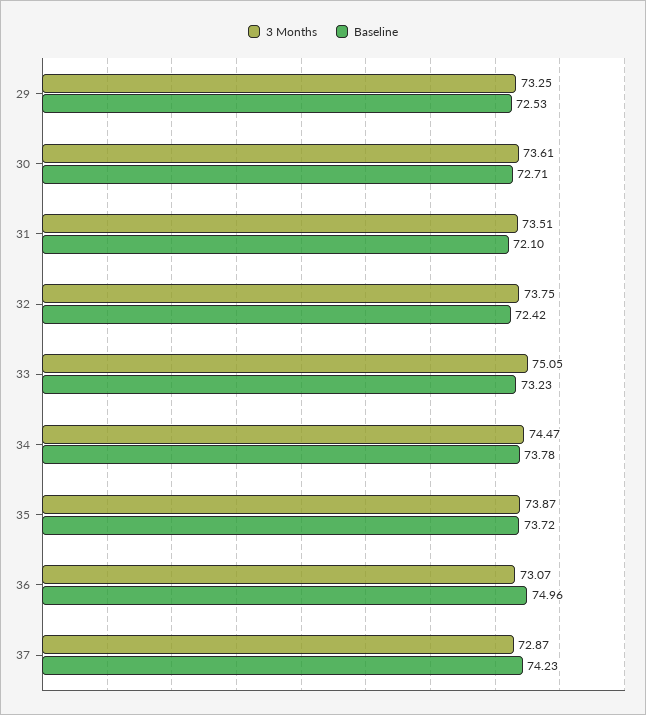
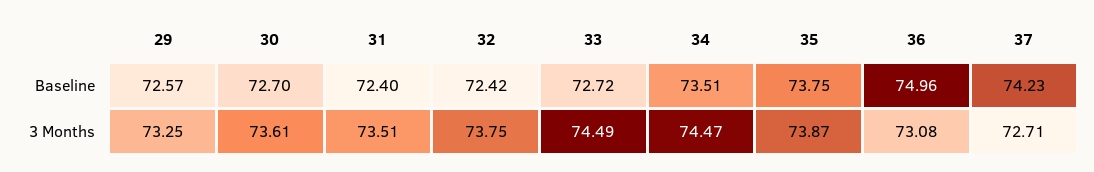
Baseline, 29: 72.53 -> 72.57
Baseline, 30: 72.71 -> 72.7
Baseline, 31: 72.1 -> 72.4
3 Months, 33: 75.05 -> 74.49
Baseline, 33: 73.23 -> 72.72
Baseline, 34: 73.78 -> 73.51
Baseline, 35: 73.72 -> 73.75
3 Months, 36: 73.07 -> 73.08
3 Months, 37: 72.87 -> 72.71

